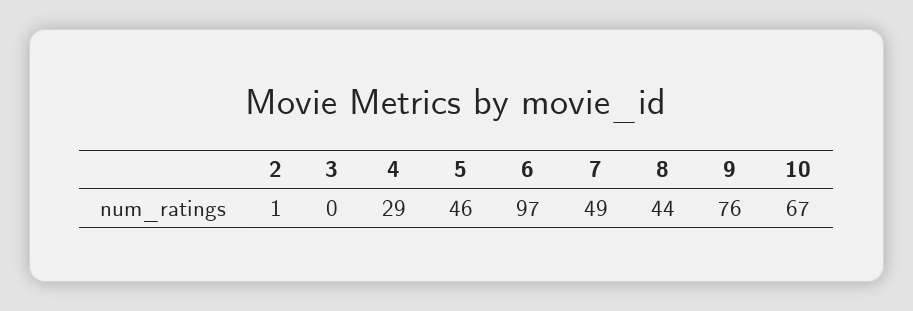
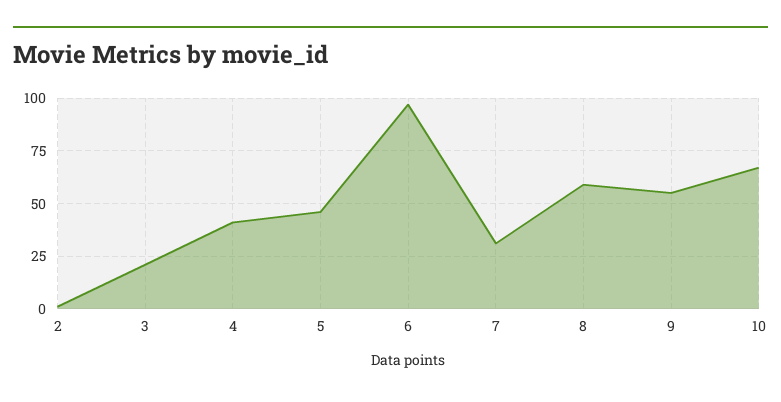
3: 0 -> 20
4: 29 -> 40
7: 49 -> 30
8: 44 -> 60
9: 76 -> 55

